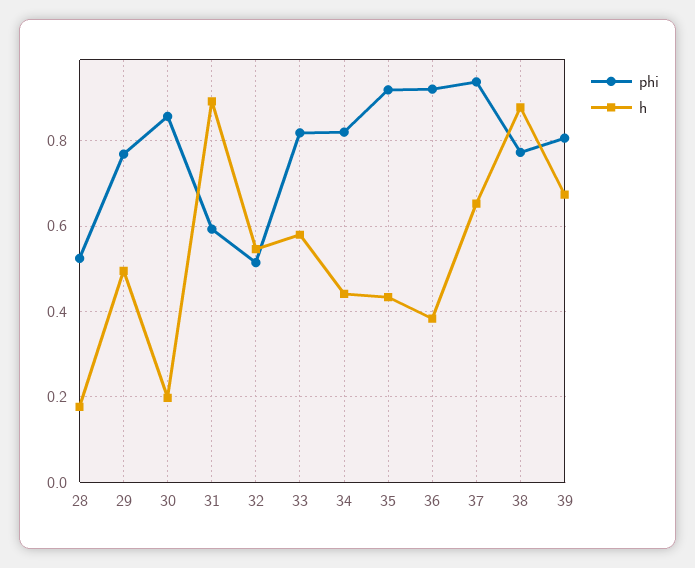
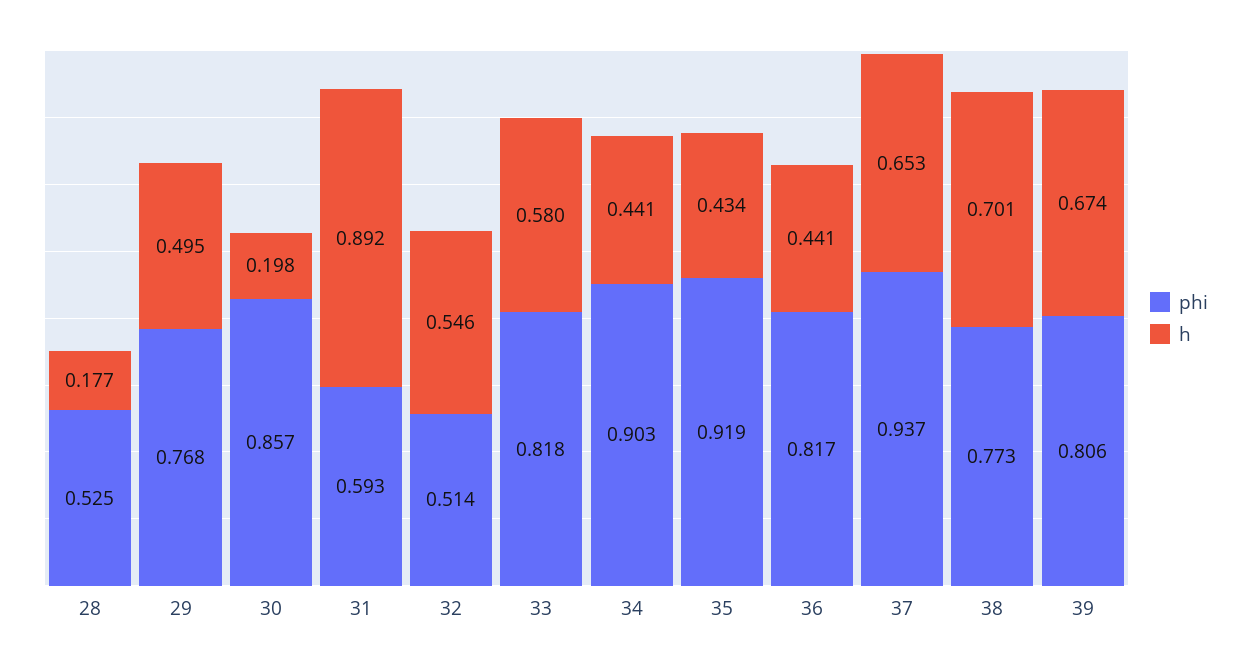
phi, 34: 0.82 -> 0.903
phi, 36: 0.92 -> 0.817
h, 36: 0.38 -> 0.441
h, 38: 0.88 -> 0.701

